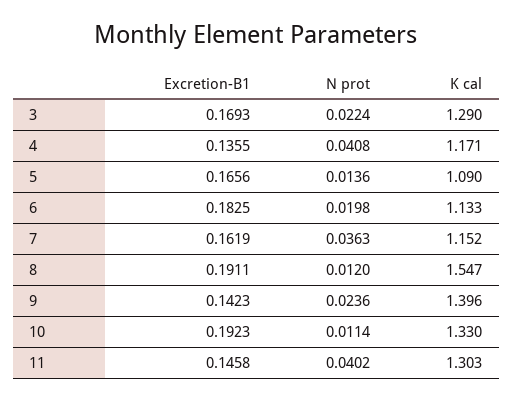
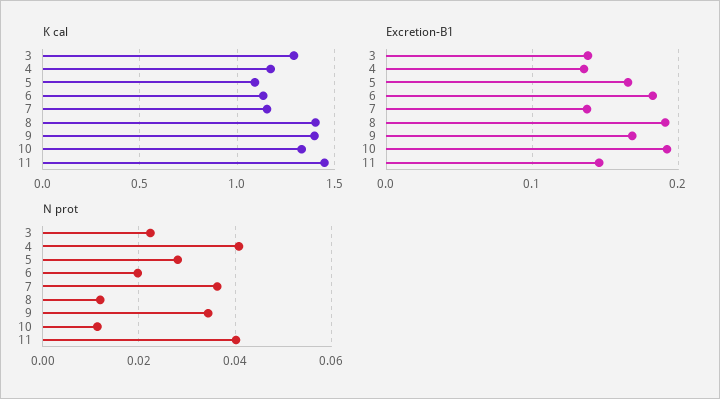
Excretion-B1, 3: 0.1693 -> 0.14
N prot, 5: 0.0136 -> 0.028
Excretion-B1, 7: 0.1619 -> 0.14
K cal, 8: 1.547 -> 1.4
Excretion-B1, 9: 0.1423 -> 0.17
N prot, 9: 0.0236 -> 0.034
K cal, 11: 1.303 -> 1.45

